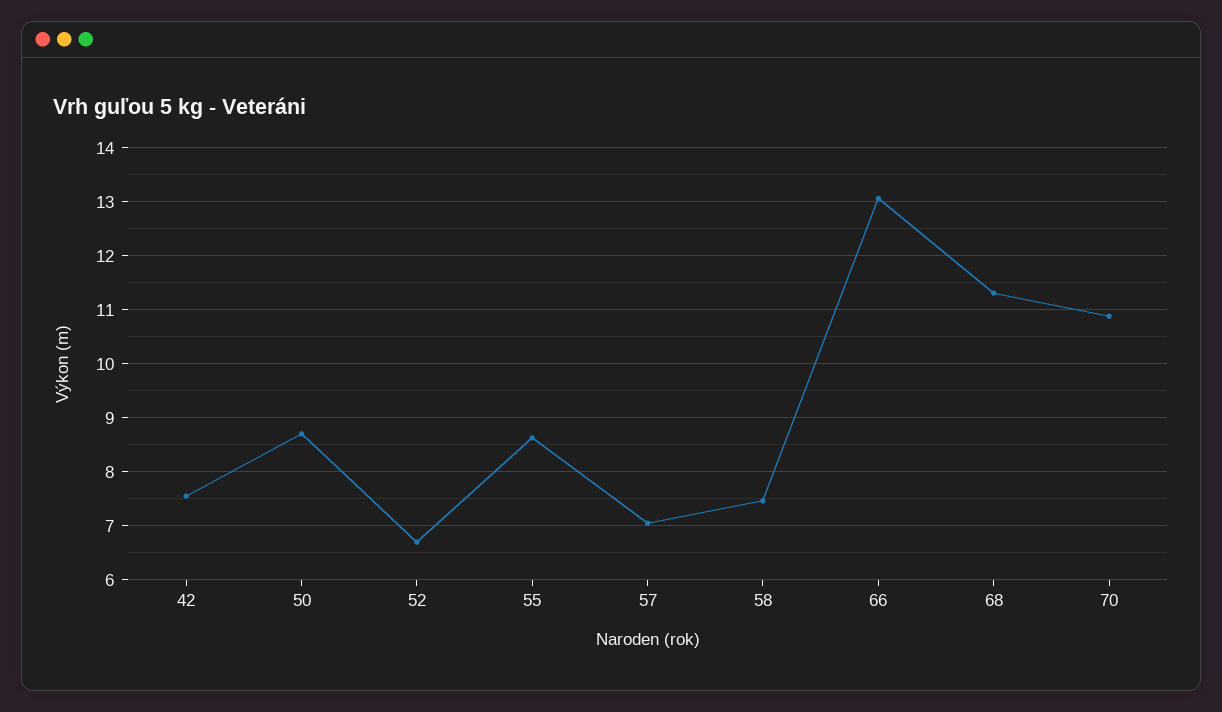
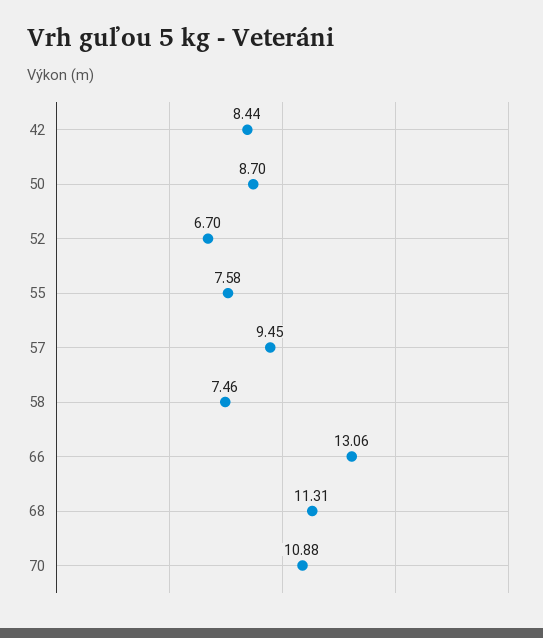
42: 7.6 -> 8.44
55: 8.6 -> 7.58
57: 7 -> 9.45

